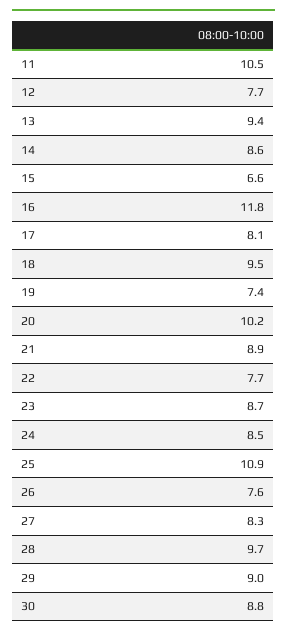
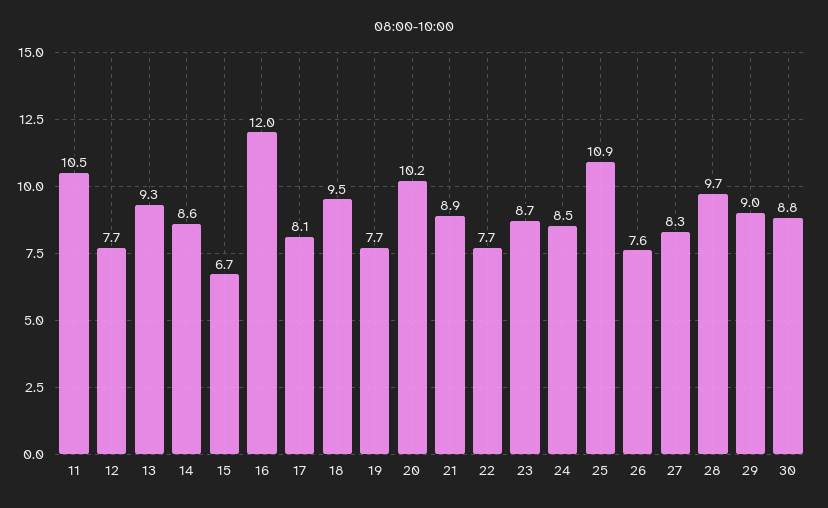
13: 9.4 -> 9.3
15: 6.6 -> 6.7
16: 11.8 -> 12
19: 7.4 -> 7.7

